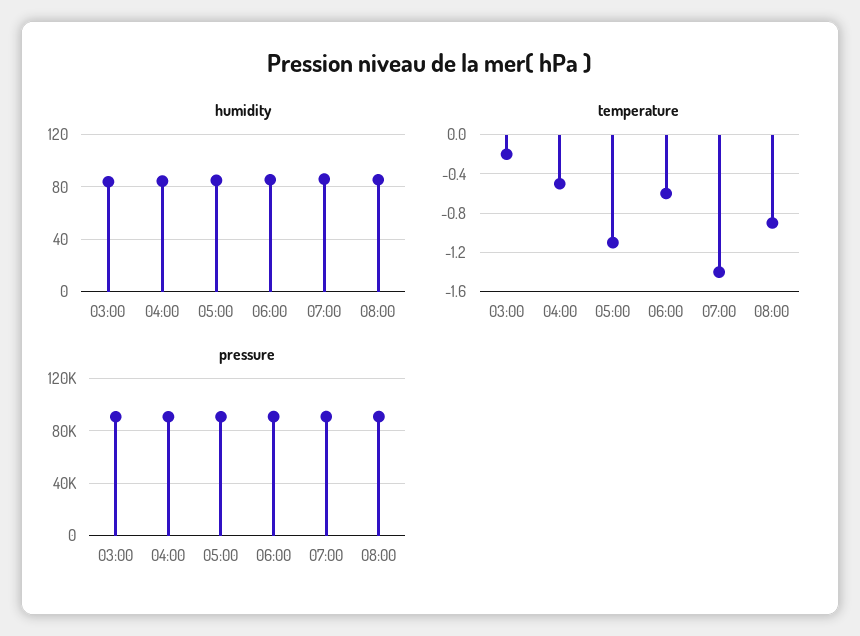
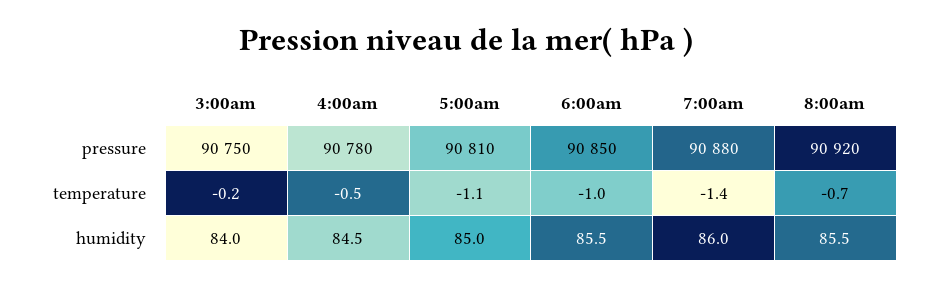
temperature, 06:00: -0.6 -> -1
temperature, 08:00: -0.9 -> -0.7

